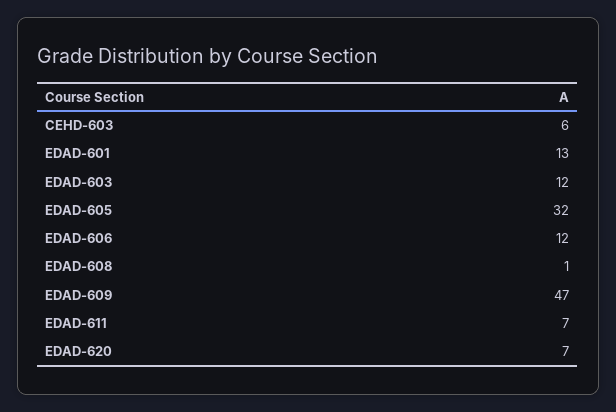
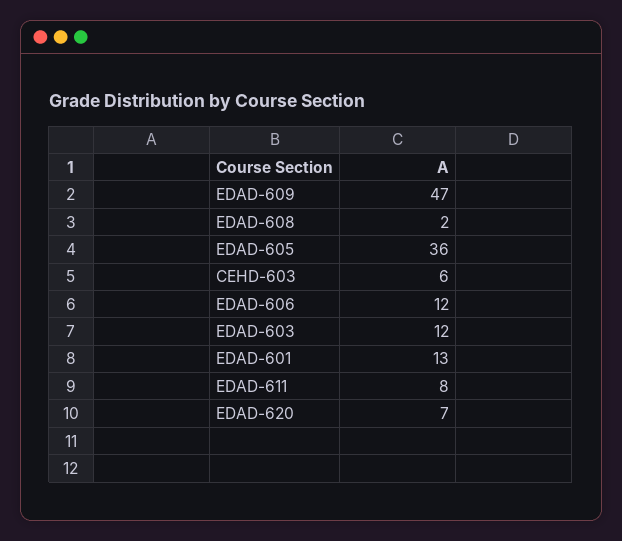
EDAD-605: 32 -> 36
EDAD-608: 1 -> 2
EDAD-611: 7 -> 8

